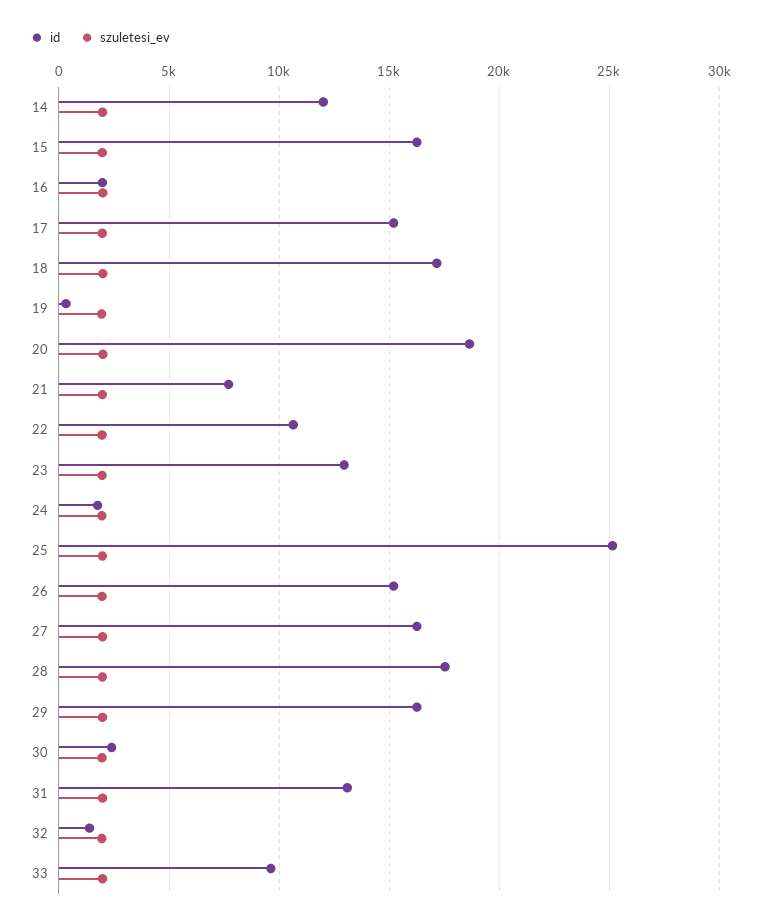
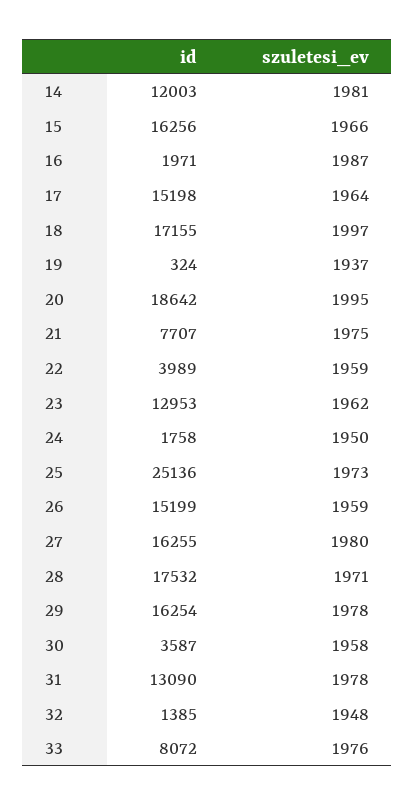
id, 22: 10500 -> 3989
id, 30: 2500 -> 3587
id, 33: 9500 -> 8072

